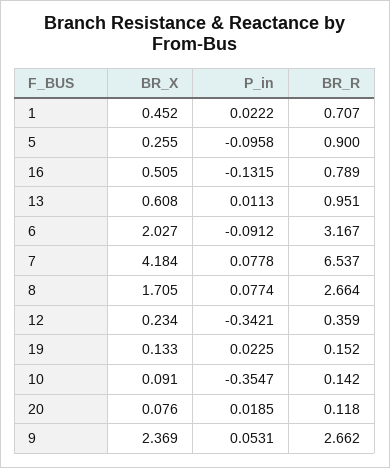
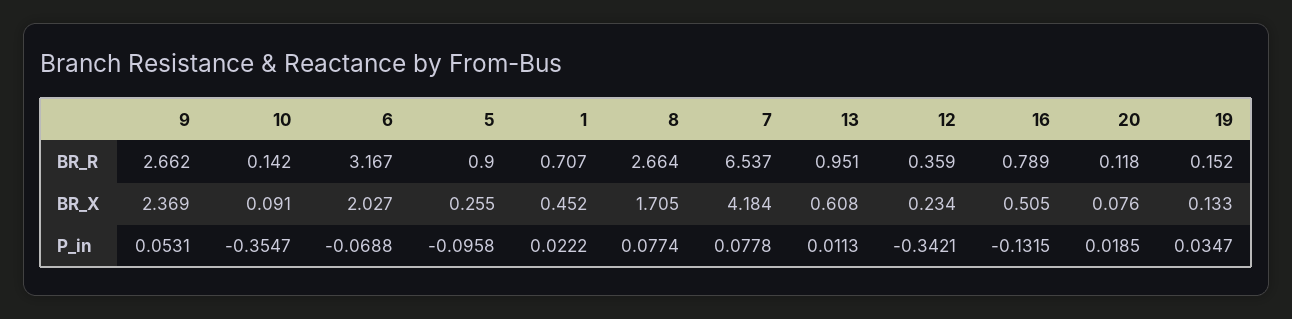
P_in, 6: -0.0912 -> -0.0688
P_in, 19: 0.0225 -> 0.0347

